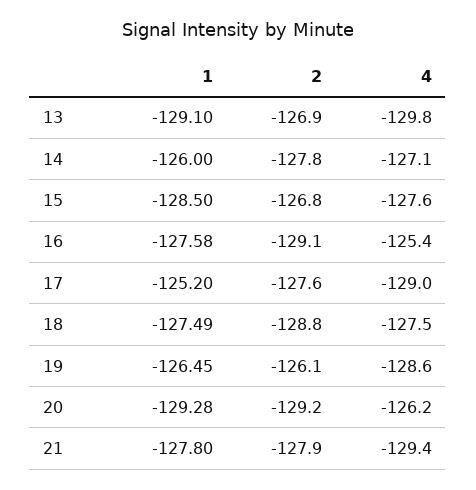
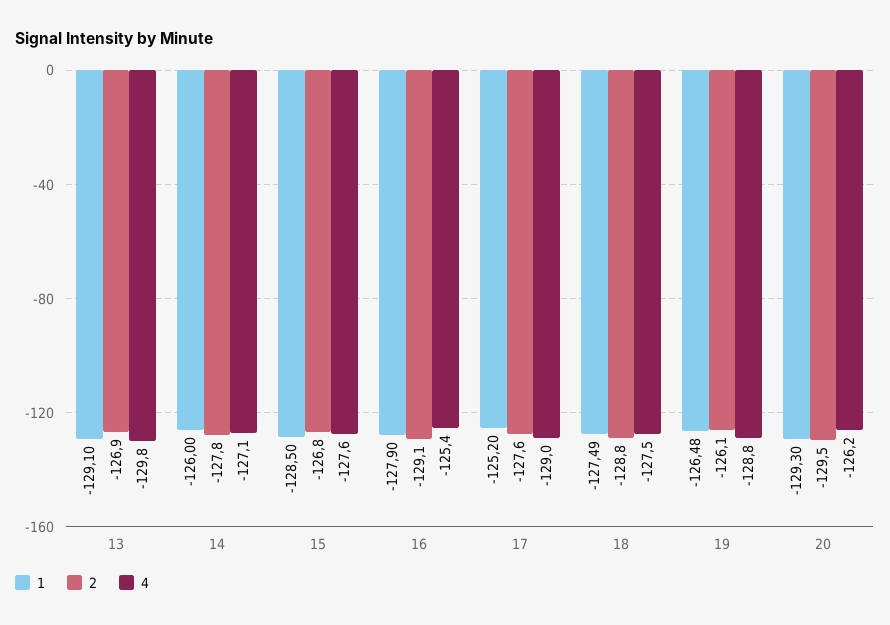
1, 16: -127.58 -> -127.9
1, 19: -126.45 -> -126.48
4, 19: -128.6 -> -128.8
1, 20: -129.28 -> -129.3
2, 20: -129.2 -> -129.5
1, 21: -127.8 -> none
2, 21: -127.9 -> none
4, 21: -129.4 -> none

